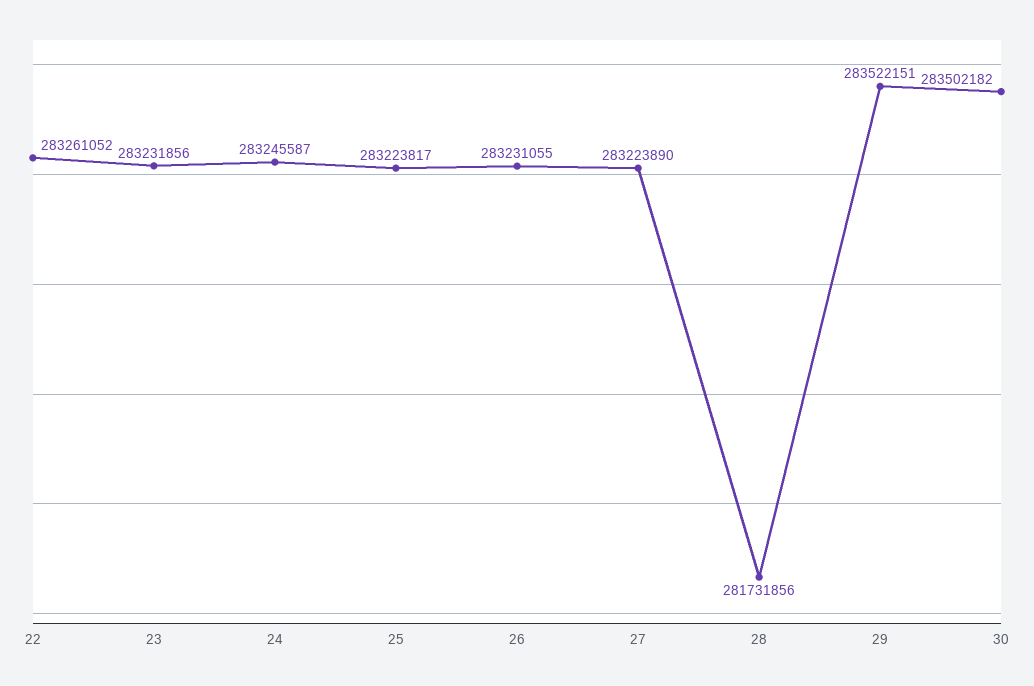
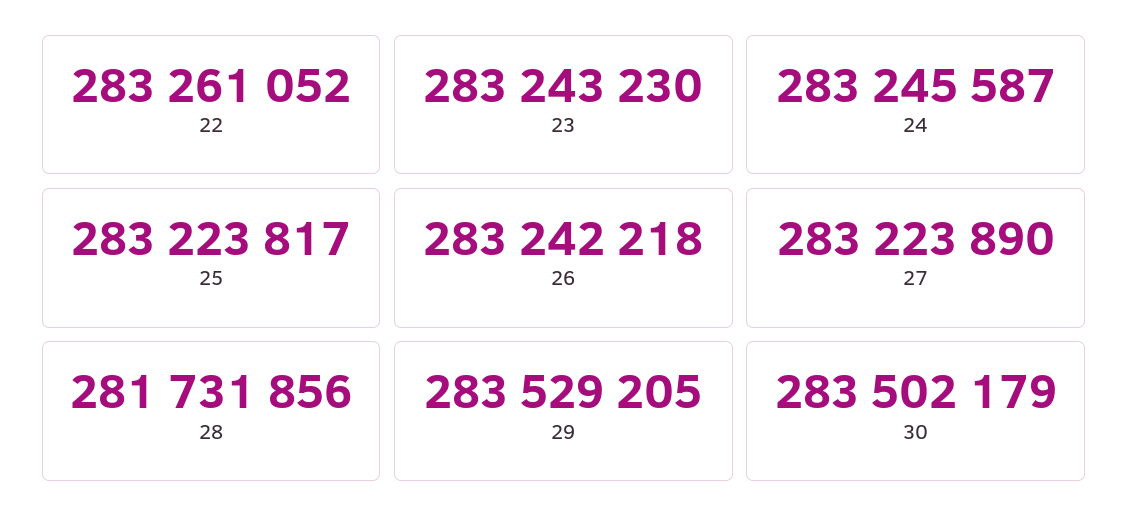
23: 283231856 -> 283243230
26: 283231055 -> 283242218
29: 283522151 -> 283529205
30: 283502182 -> 283502179

